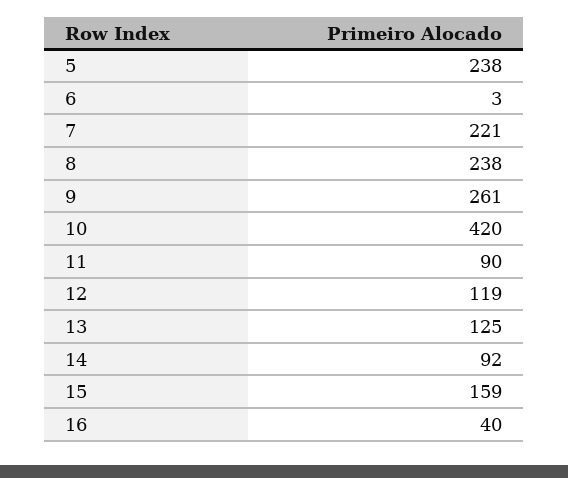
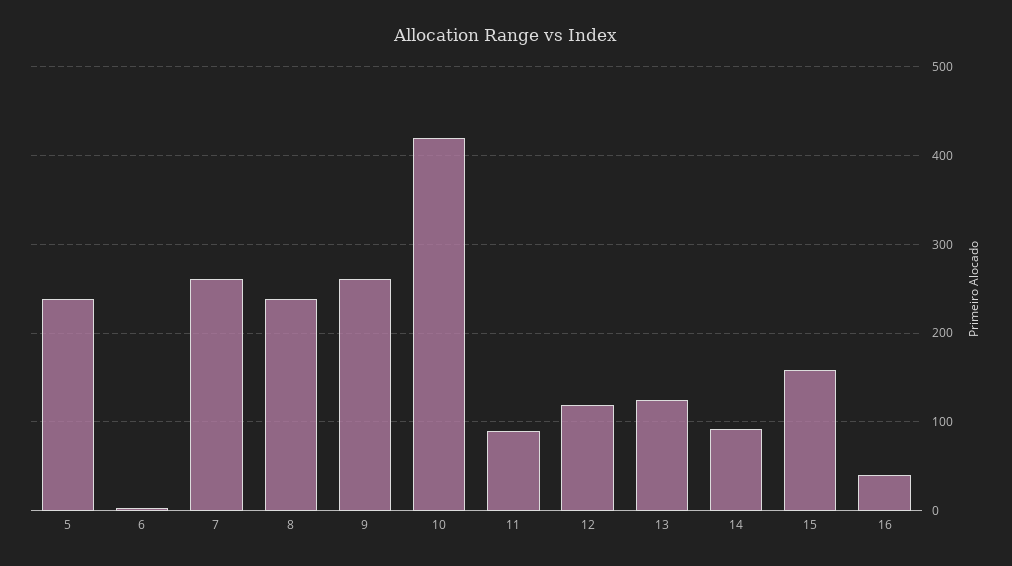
7: 221 -> 260

